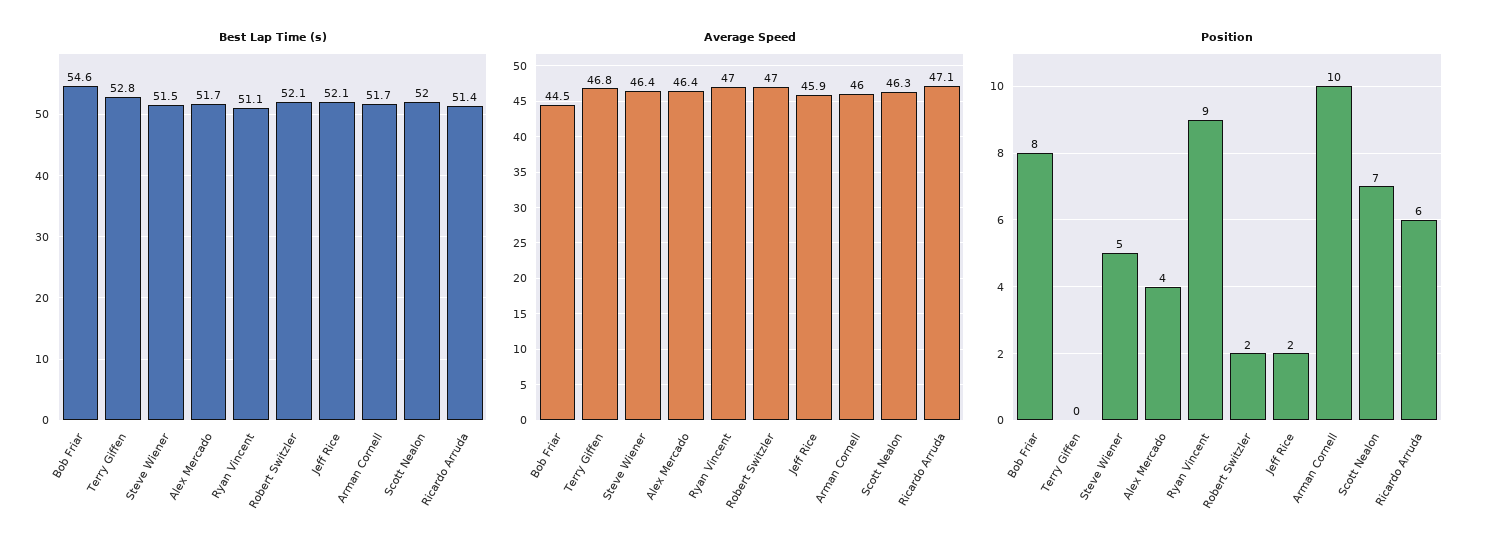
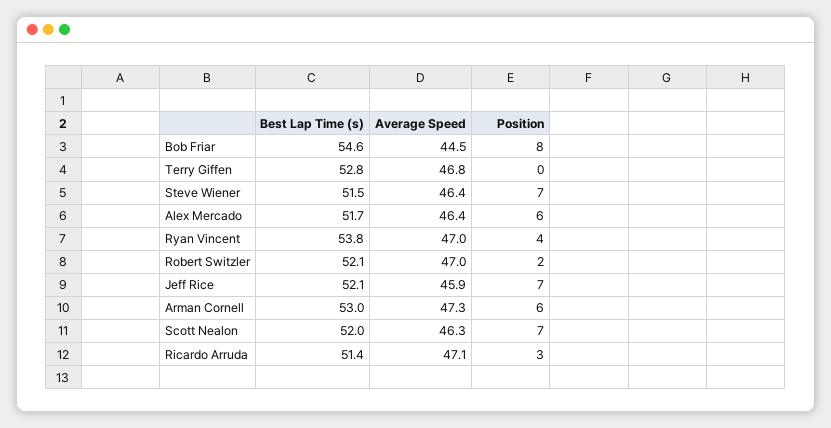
Best Lap Time (s), Ryan Vincent: 51.1 -> 53.8
Best Lap Time (s), Arman Cornell: 51.7 -> 53
Average Speed, Arman Cornell: 46 -> 47.3
Position, Steve Wiener: 5 -> 7
Position, Alex Mercado: 4 -> 6
Position, Ryan Vincent: 9 -> 4
Position, Jeff Rice: 2 -> 7
Position, Arman Cornell: 10 -> 6
Position, Ricardo Arruda: 6 -> 3

